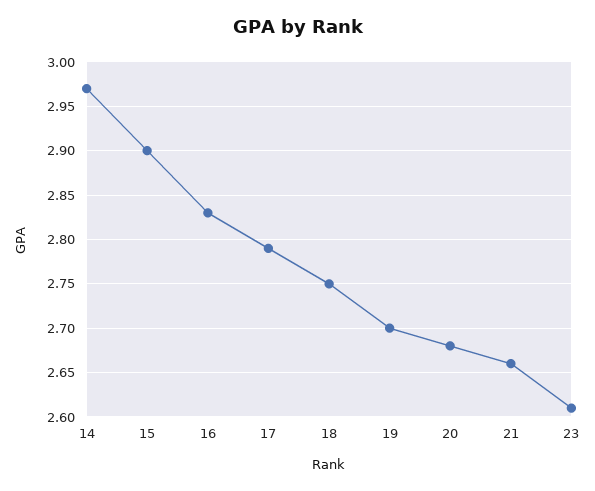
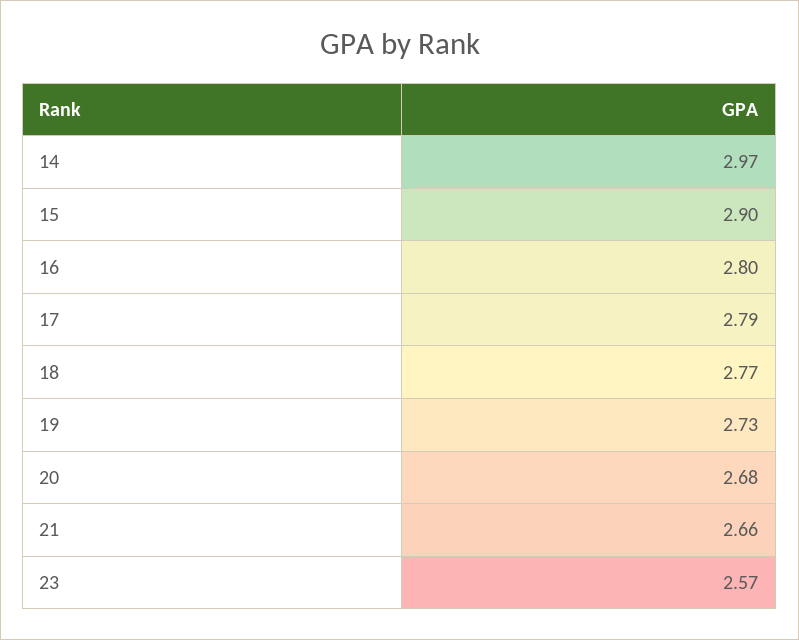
16: 2.83 -> 2.8
18: 2.75 -> 2.77
19: 2.7 -> 2.73
23: 2.61 -> 2.57

